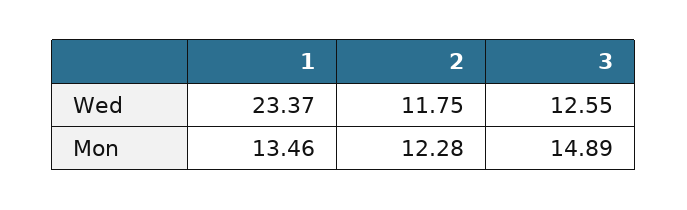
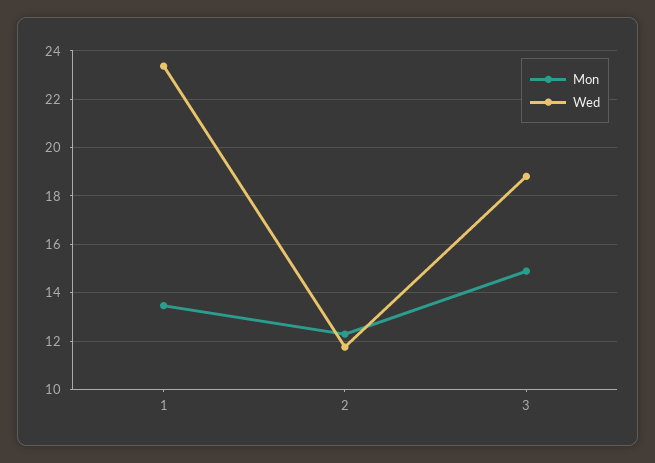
Wed, 3: 12.55 -> 18.75

